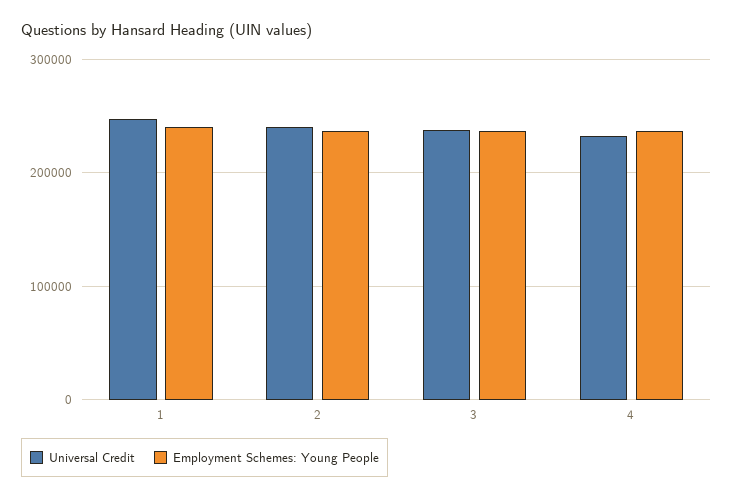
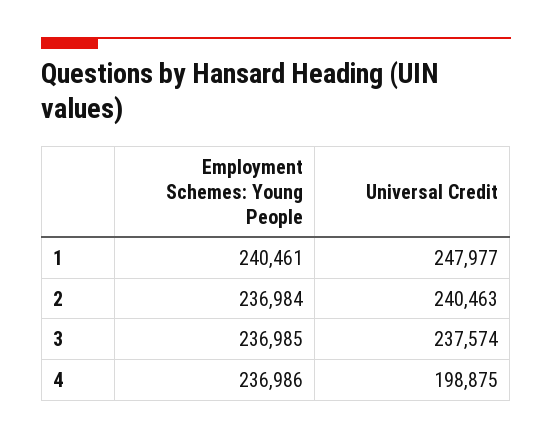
Universal Credit, 4: 230000 -> 198875

